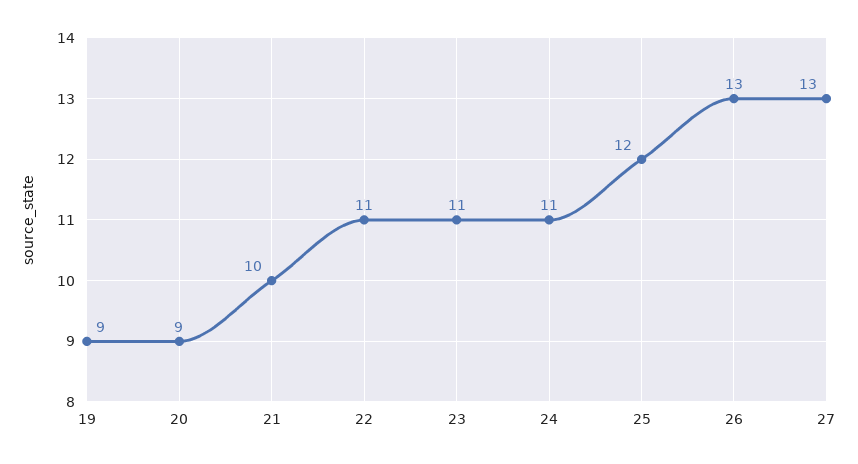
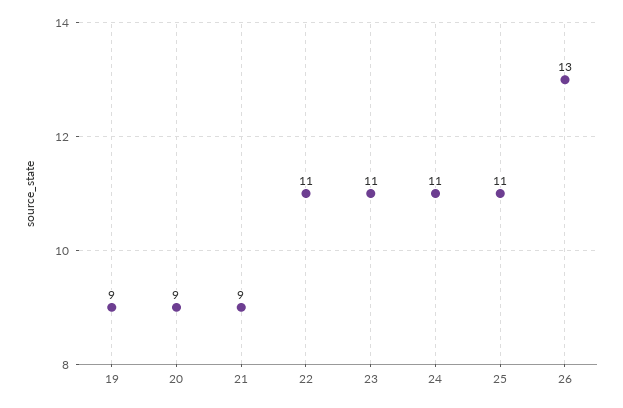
21: 10 -> 9
25: 12 -> 11
27: 13 -> none

